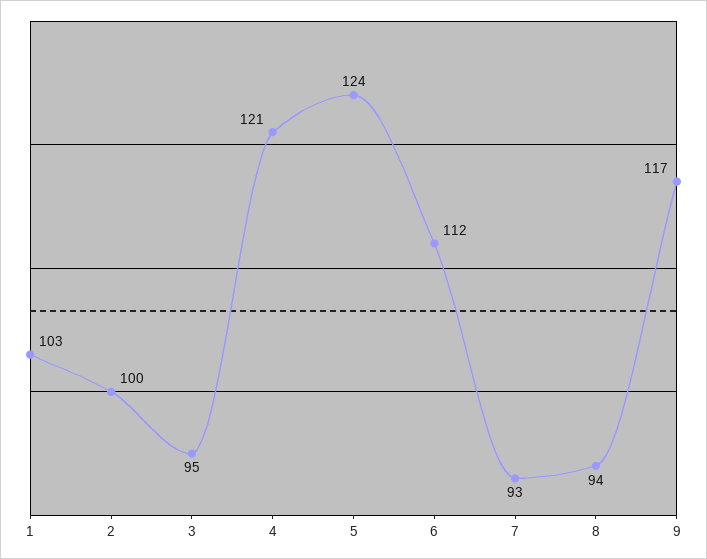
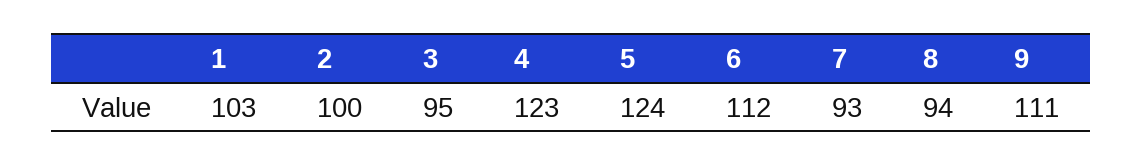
4: 121 -> 123
9: 117 -> 111

